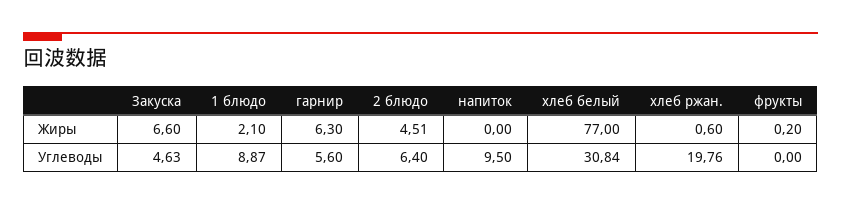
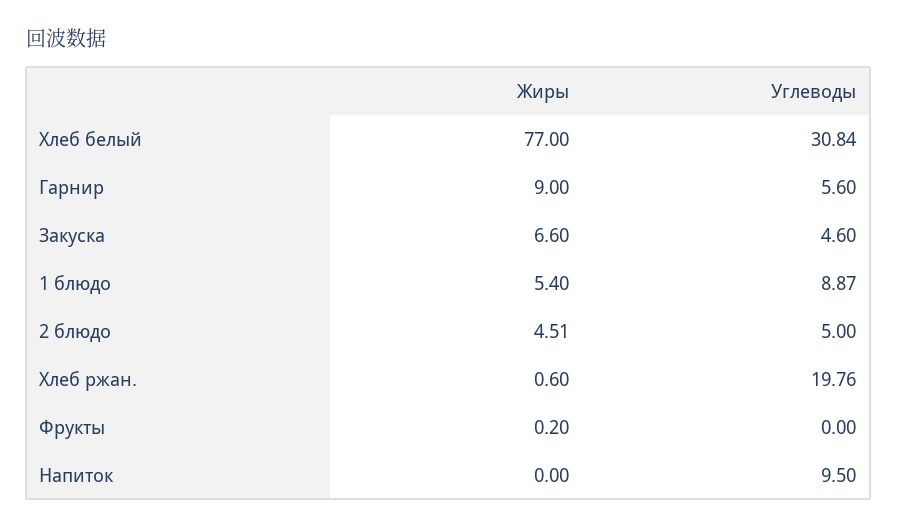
1 блюдо, Жиры: 2.1 -> 5.4
гарнир, Жиры: 6.3 -> 9
Закуска, Углеводы: 4.63 -> 4.6
2 блюдо, Углеводы: 6.4 -> 5

